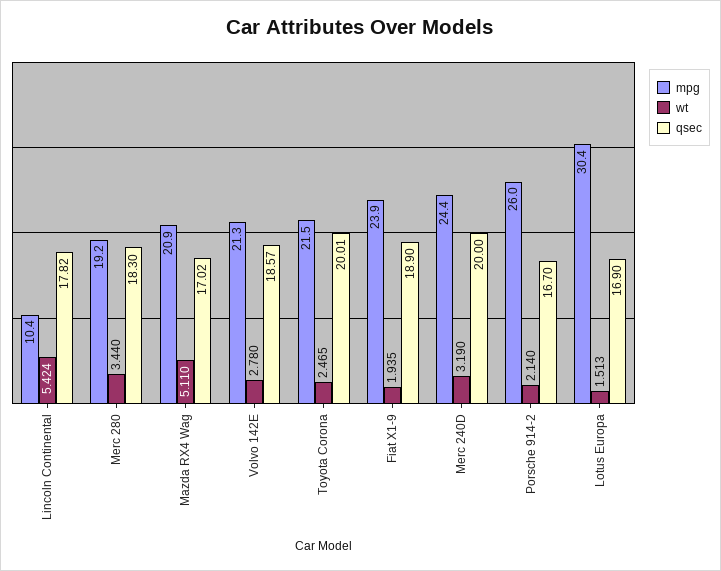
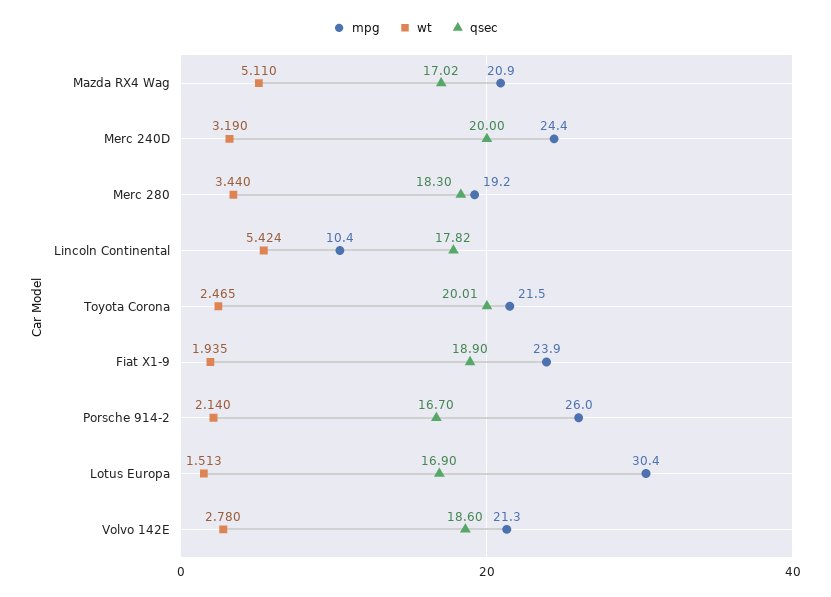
qsec, Volvo 142E: 18.57 -> 18.6

